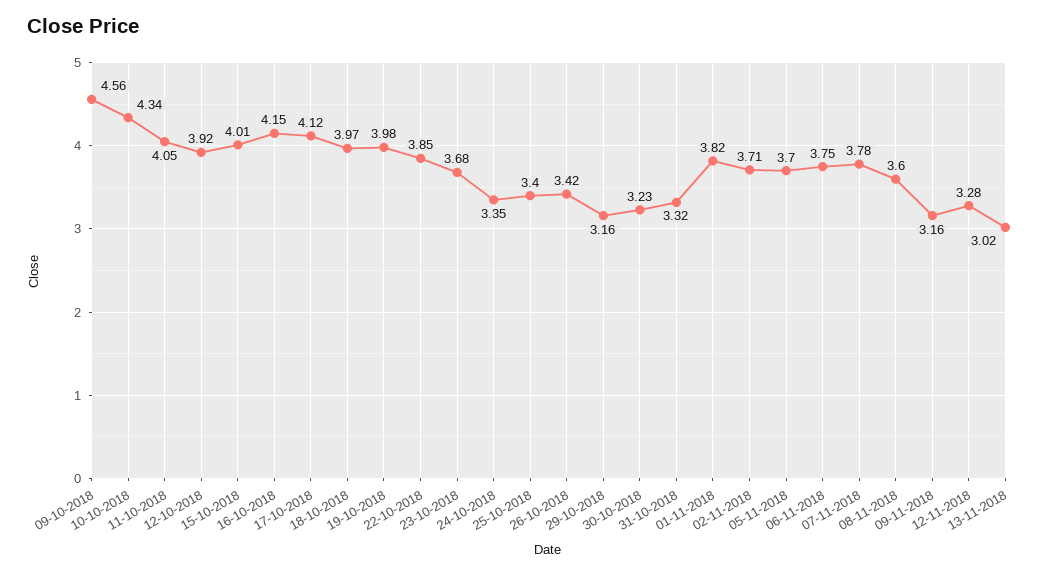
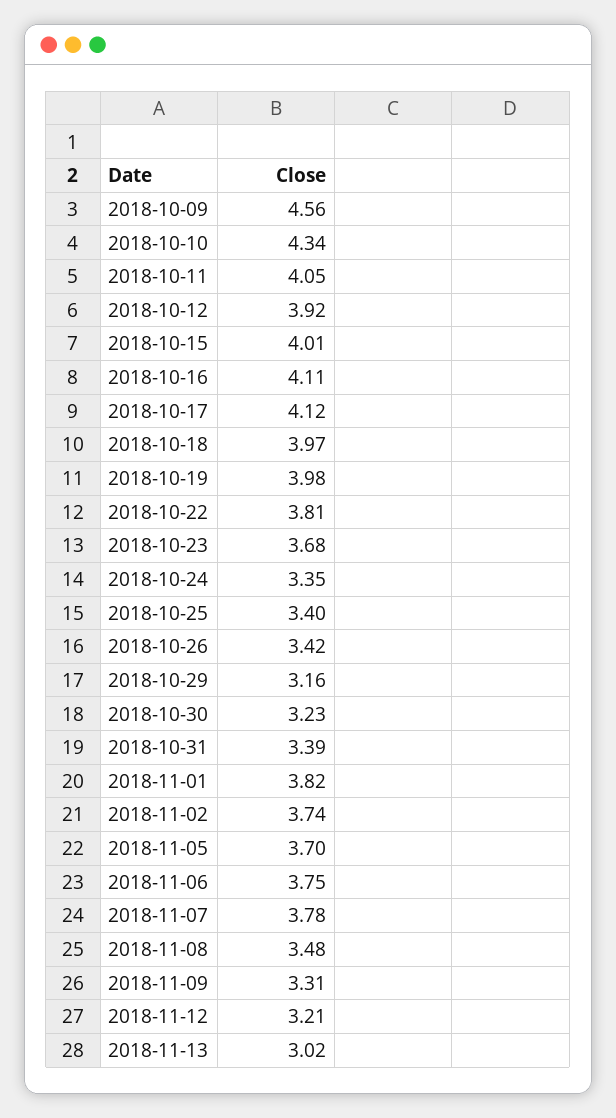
16-10-2018: 4.15 -> 4.11
22-10-2018: 3.85 -> 3.81
31-10-2018: 3.32 -> 3.39
02-11-2018: 3.71 -> 3.74
08-11-2018: 3.6 -> 3.48
09-11-2018: 3.16 -> 3.31
12-11-2018: 3.28 -> 3.21

